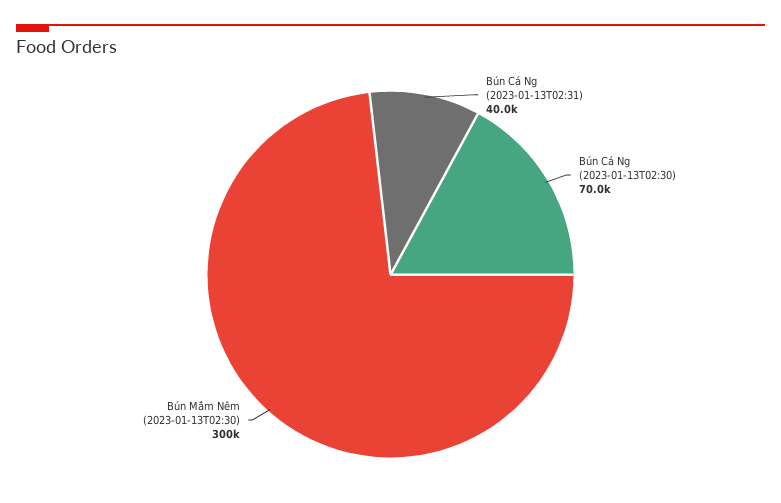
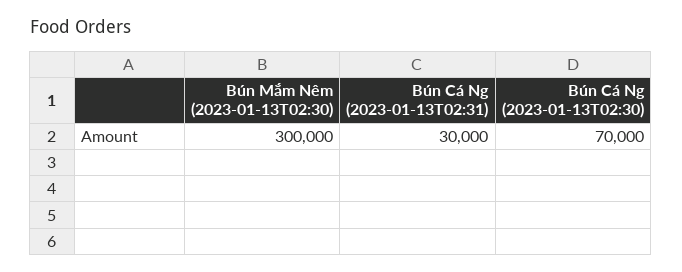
Bún Cá Ng (2023-01-13T02:31): 40000 -> 30000

